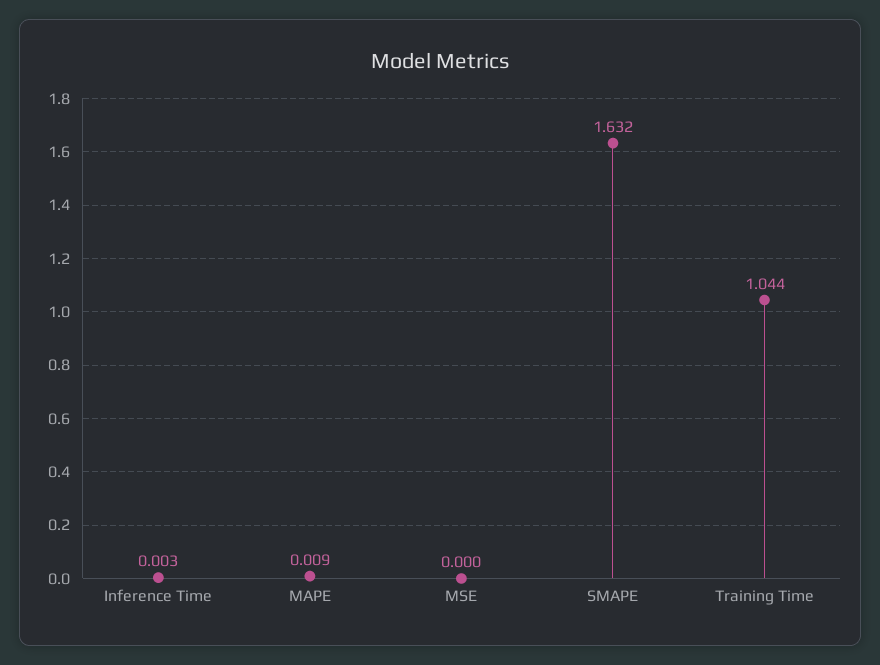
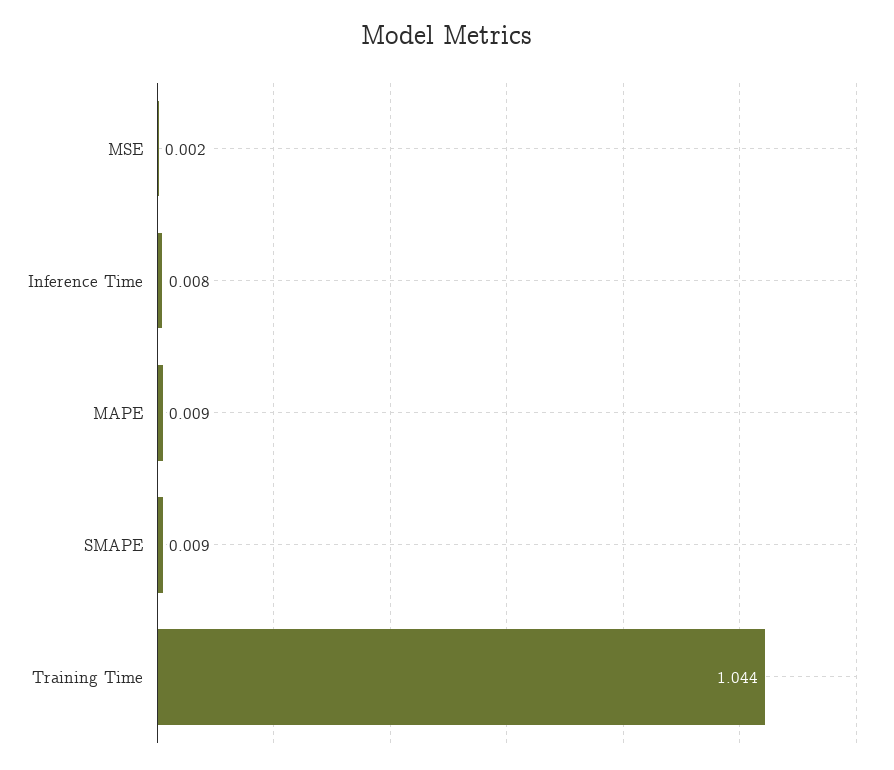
Inference Time: 0.003 -> 0.008
MSE: 0 -> 0.002
SMAPE: 1.632 -> 0.009

